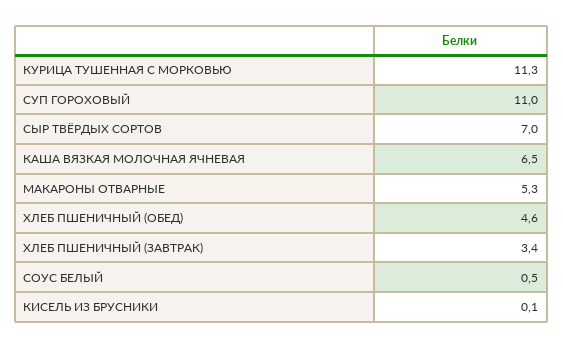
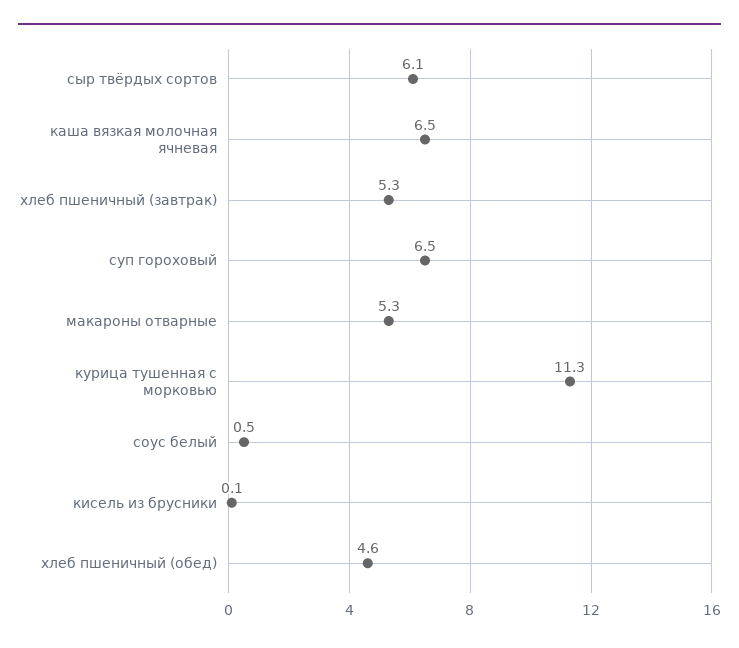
СУП ГОРОХОВЫЙ: 11 -> 6.5
СЫР ТВЁРДЫХ СОРТОВ: 7 -> 6.1
ХЛЕБ ПШЕНИЧНЫЙ (ЗАВТРАК): 3.4 -> 5.3

